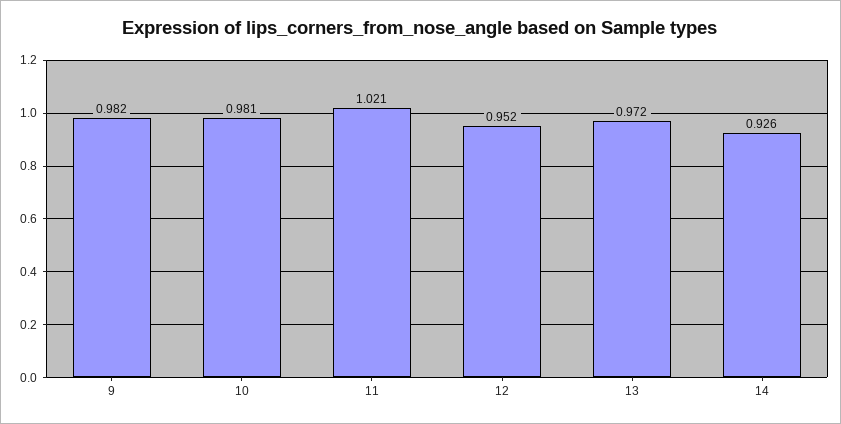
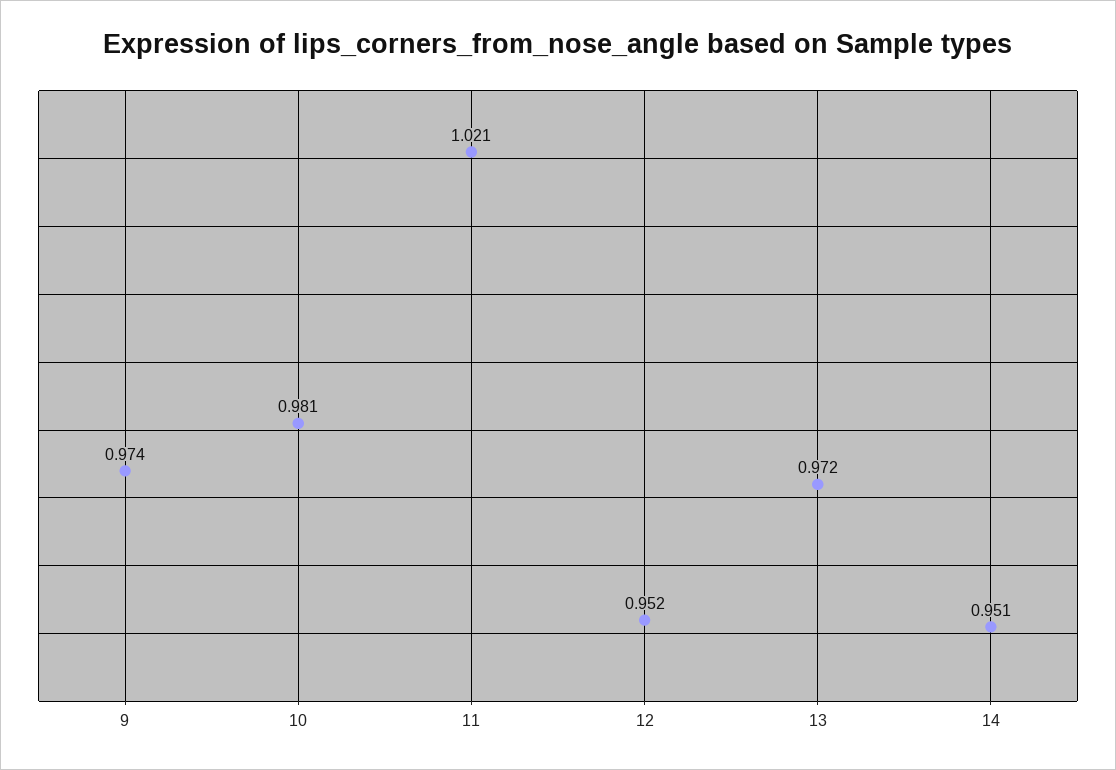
9: 0.982 -> 0.974
14: 0.926 -> 0.951

